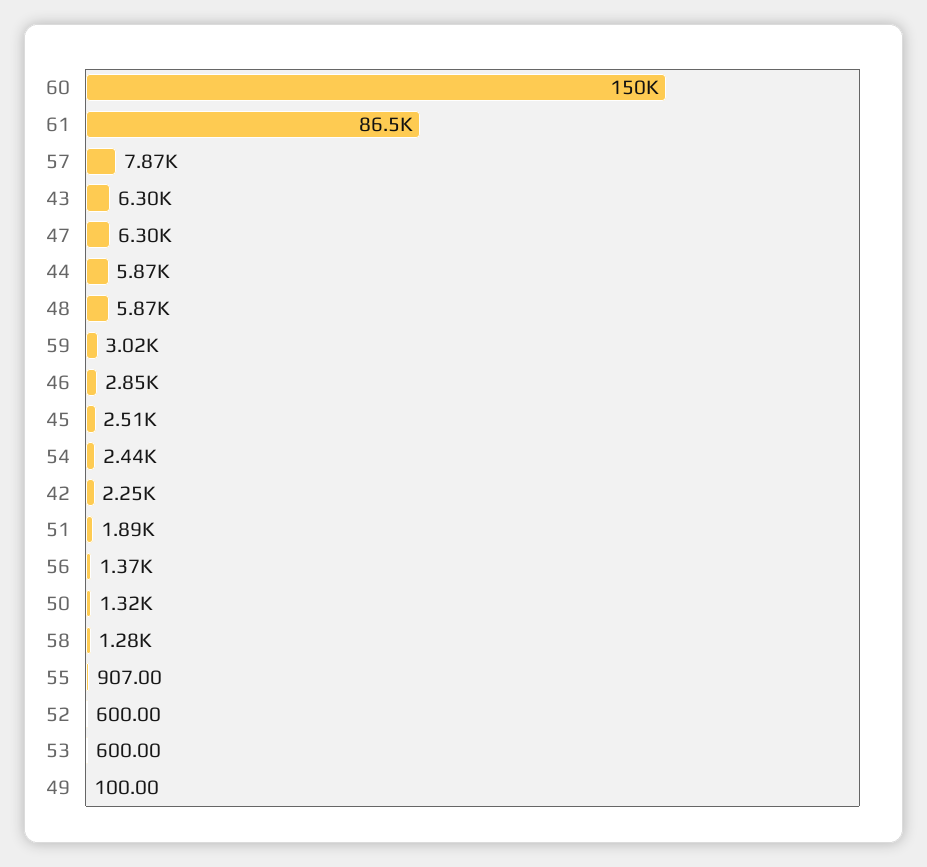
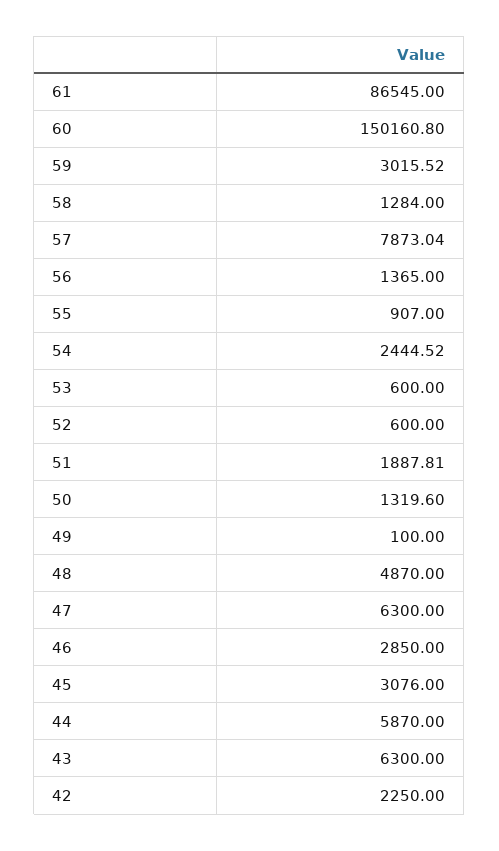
48: 5870 -> 4870
45: 2510 -> 3076

